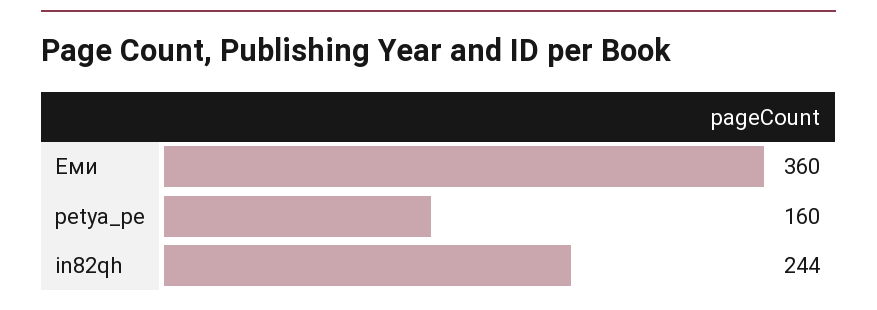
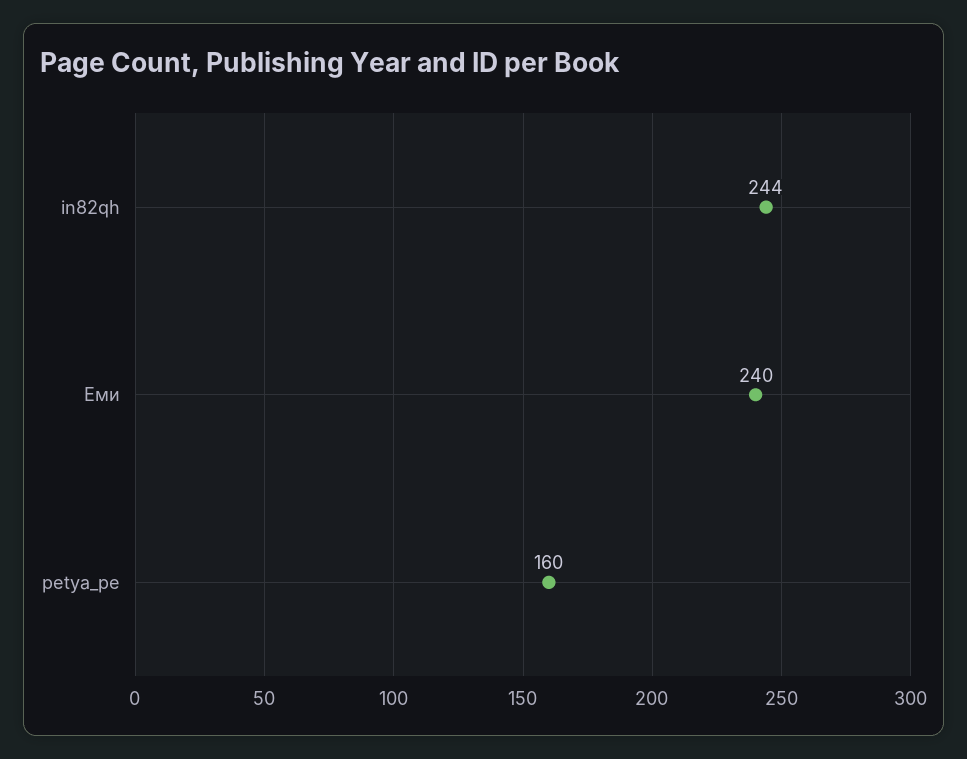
Еми: 360 -> 240

